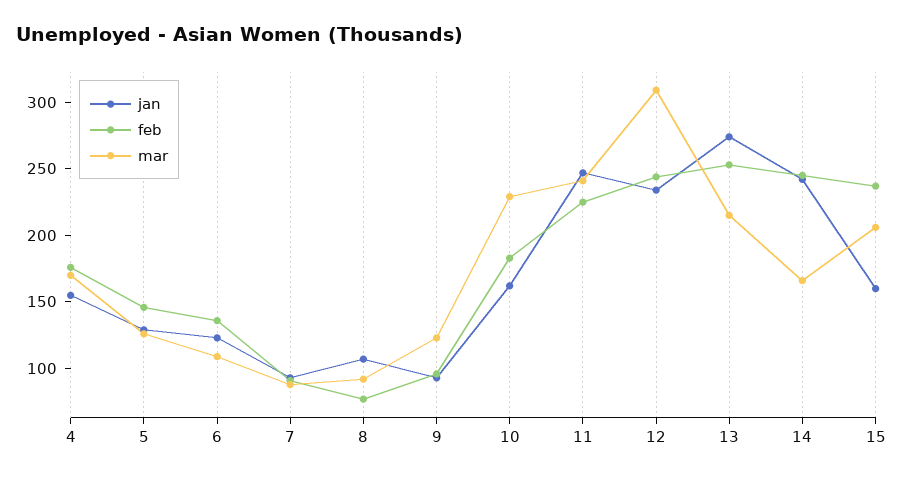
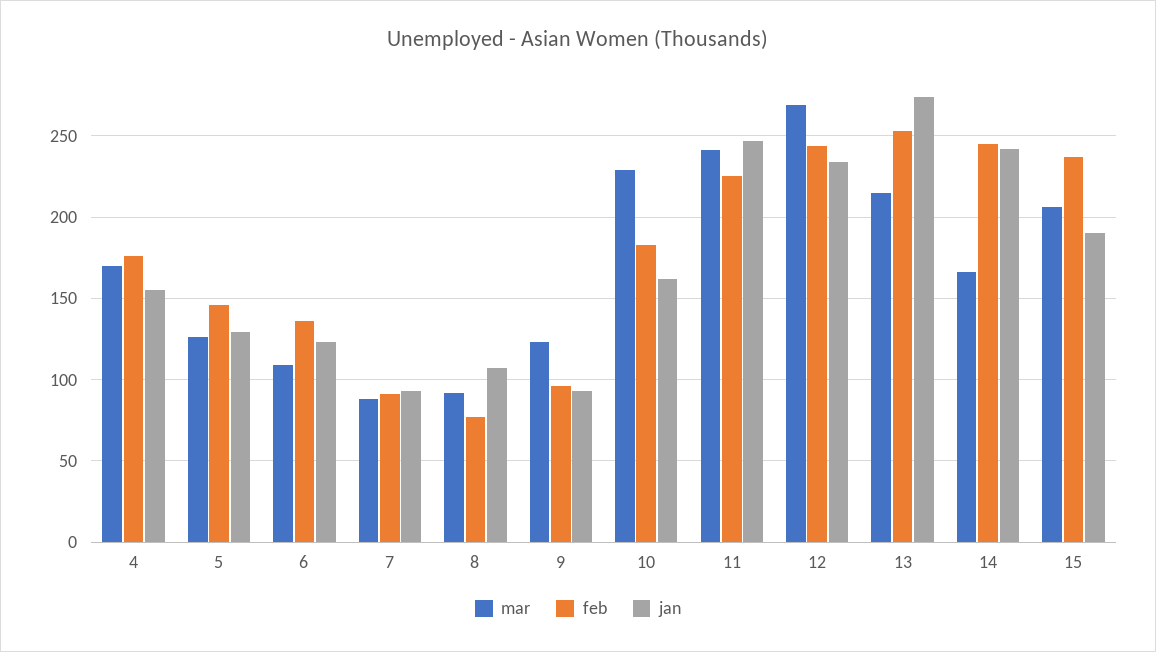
mar, 12: 310 -> 270
jan, 15: 160 -> 190

